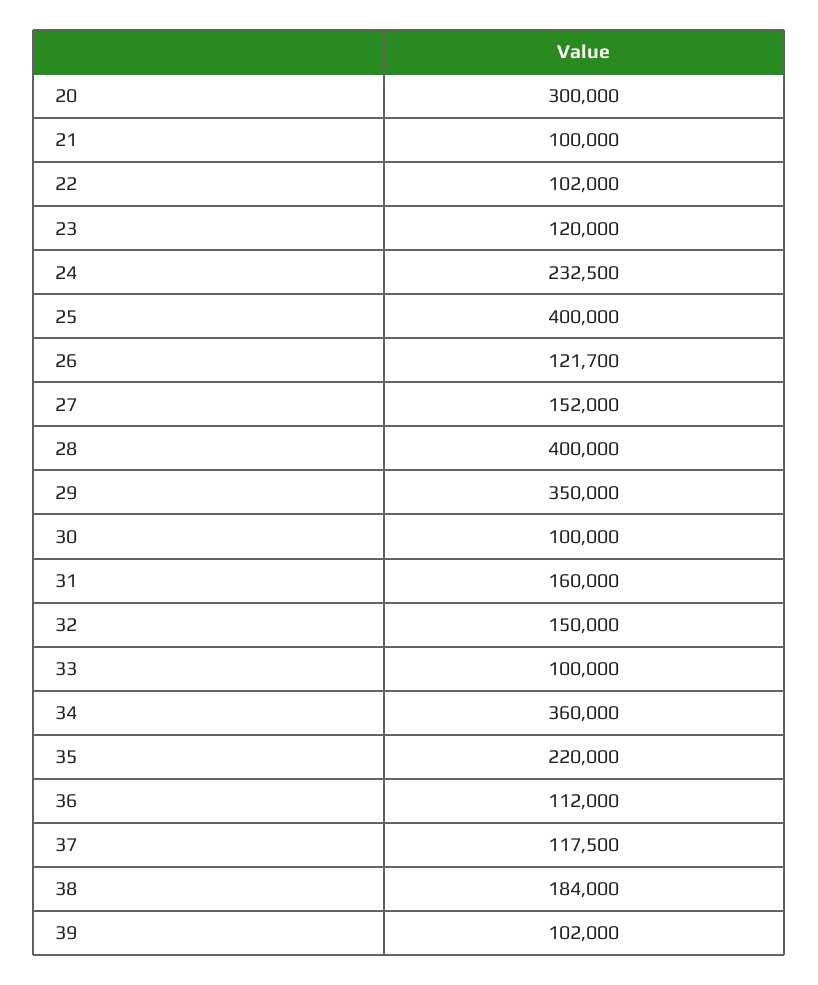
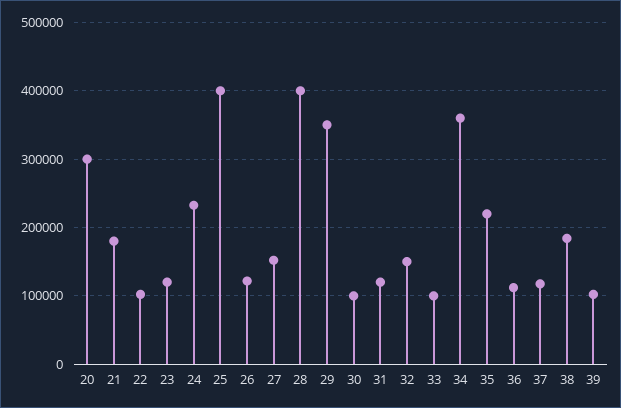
21: 100000 -> 180000
31: 160000 -> 120000

